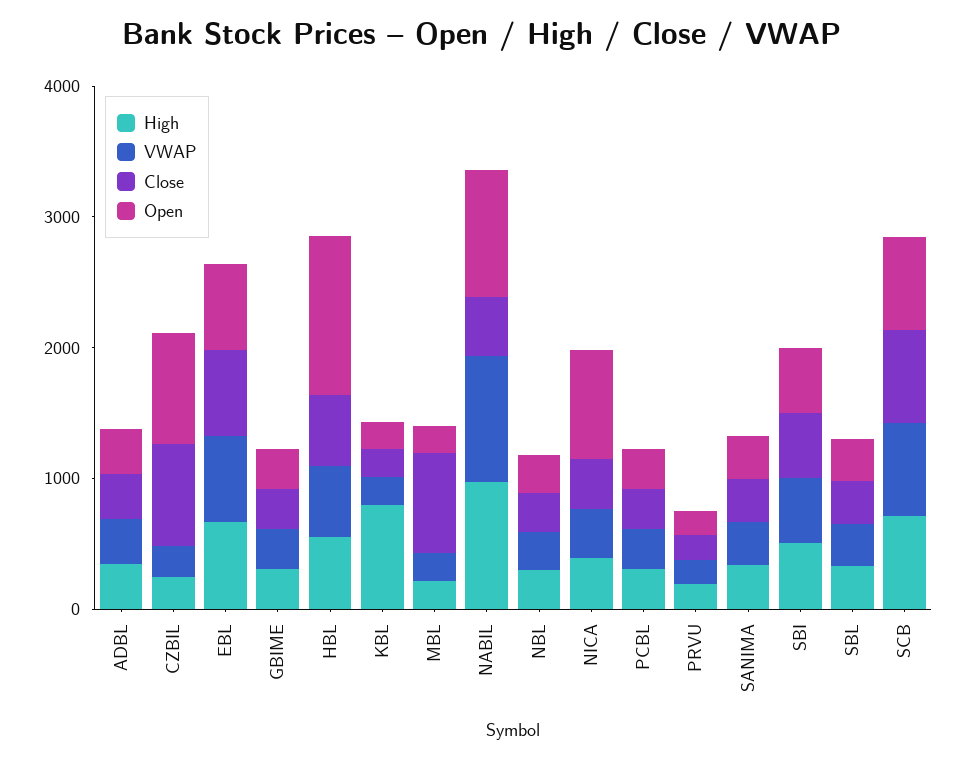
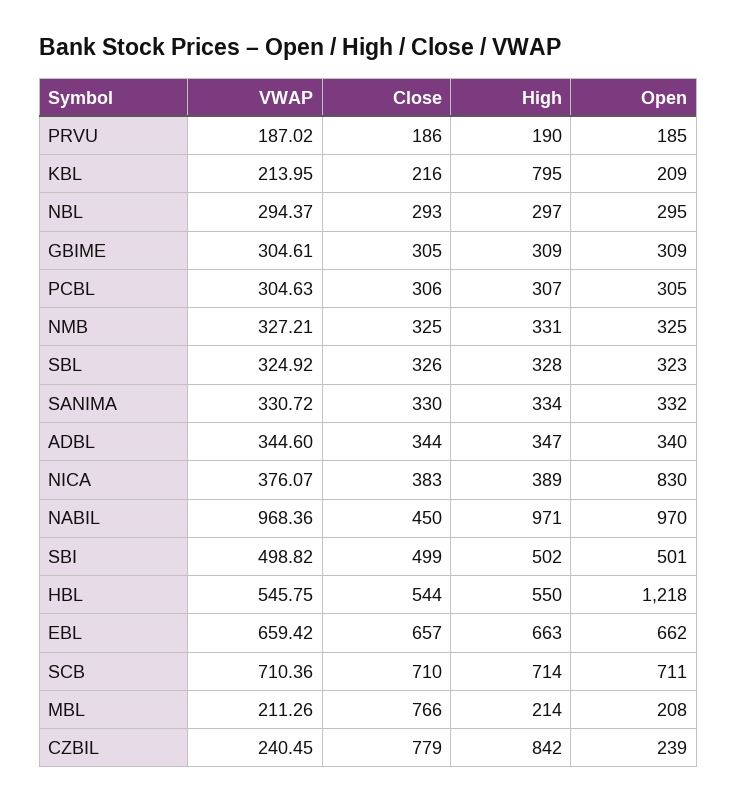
High, CZBIL: 200 -> 842
Open, CZBIL: 800 -> 239
VWAP, NMB: none -> 327.21
Close, NMB: none -> 325
High, NMB: none -> 331
Open, NMB: none -> 325

